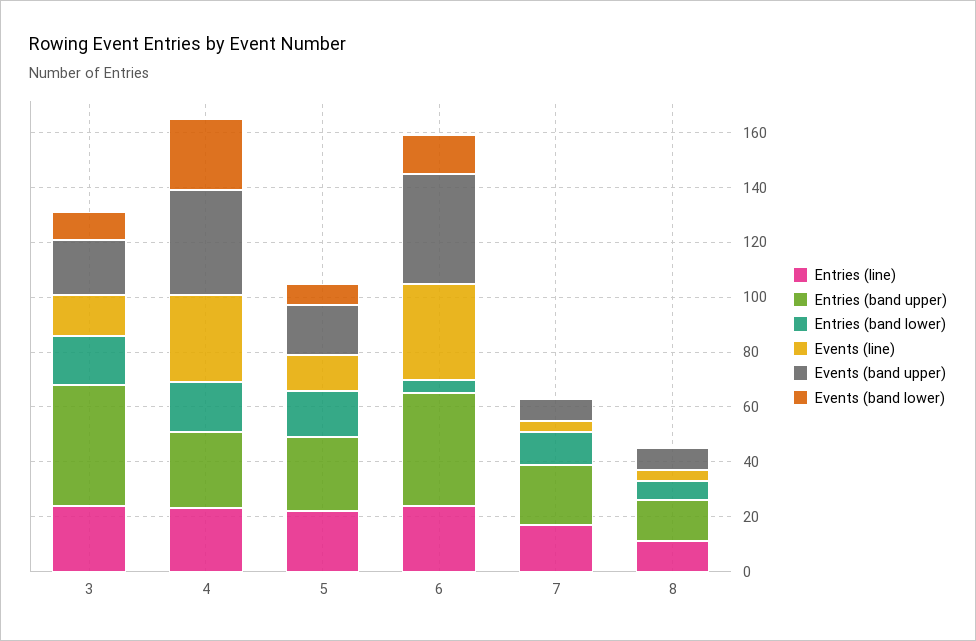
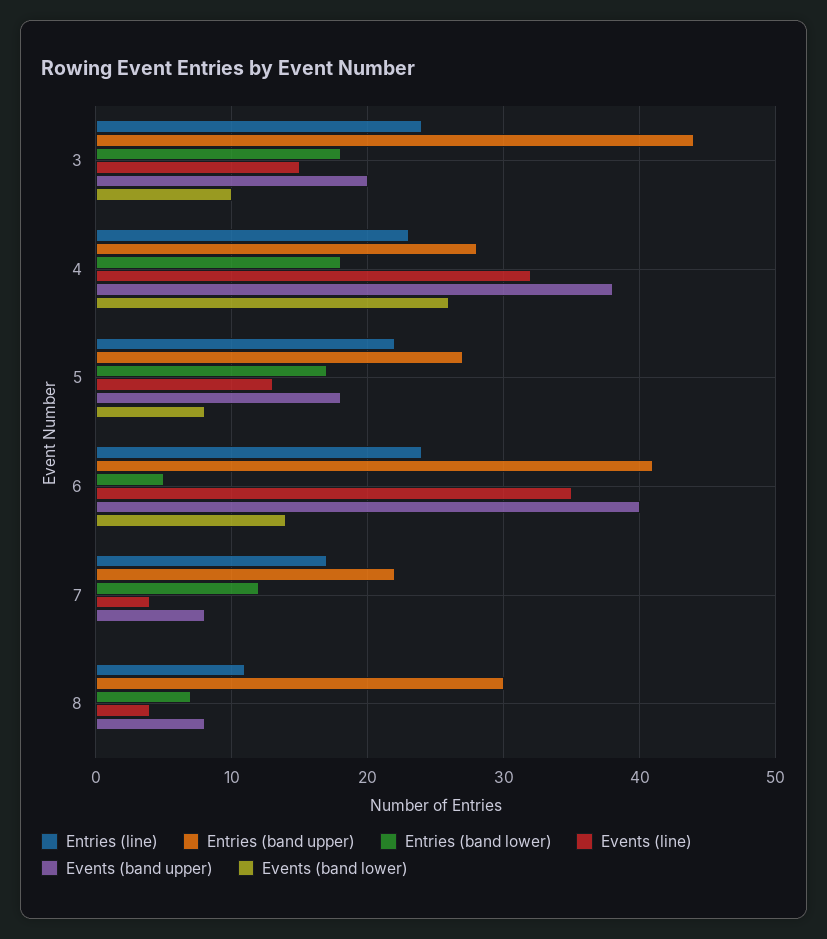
Entries (band upper), 8: 15 -> 30

